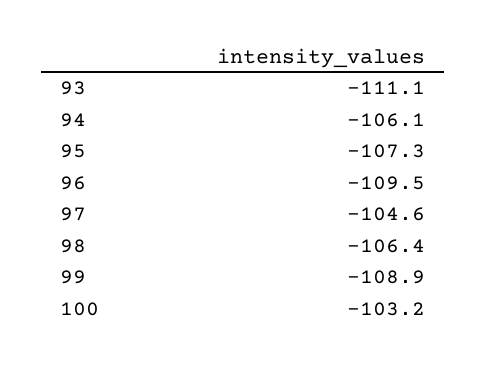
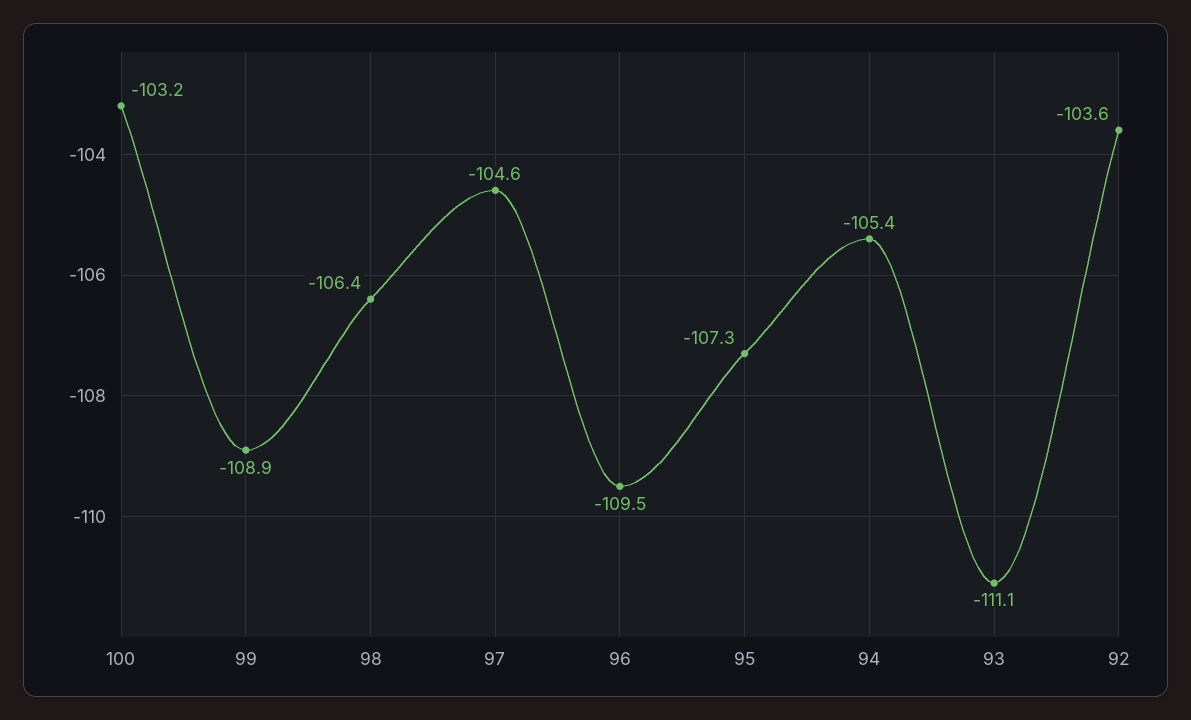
94: -106.1 -> -105.4
92: none -> -103.6

